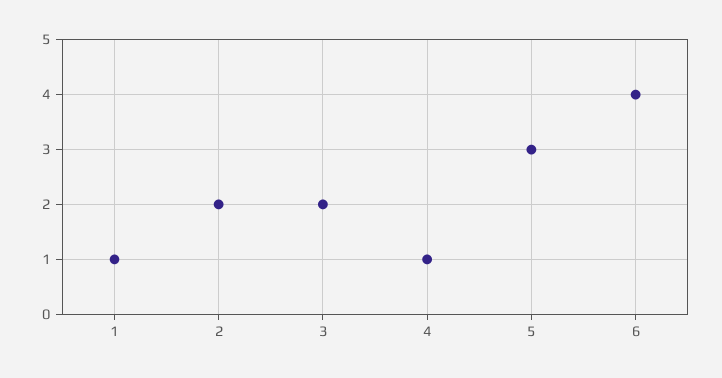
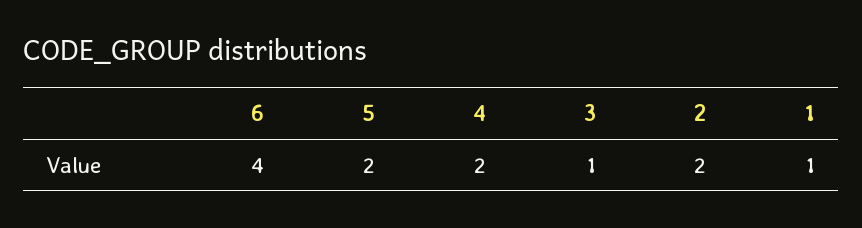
3: 2 -> 1
4: 1 -> 2
5: 3 -> 2

